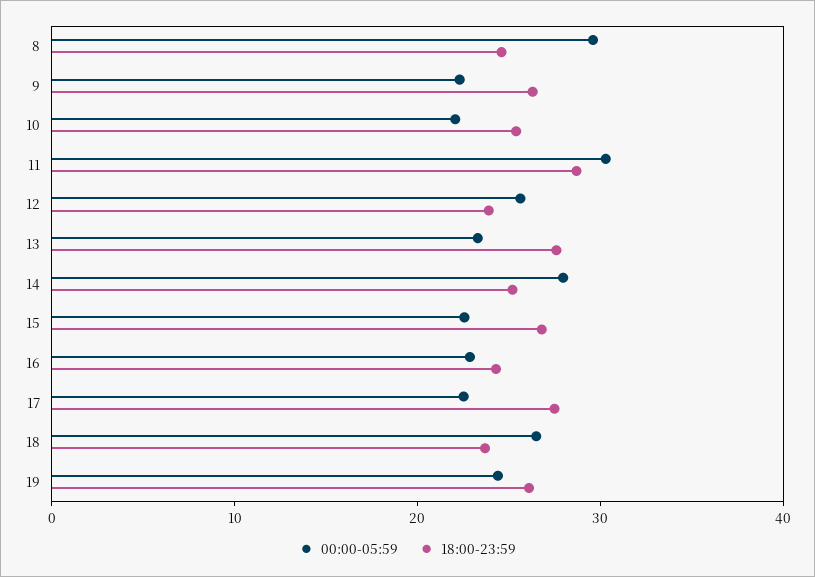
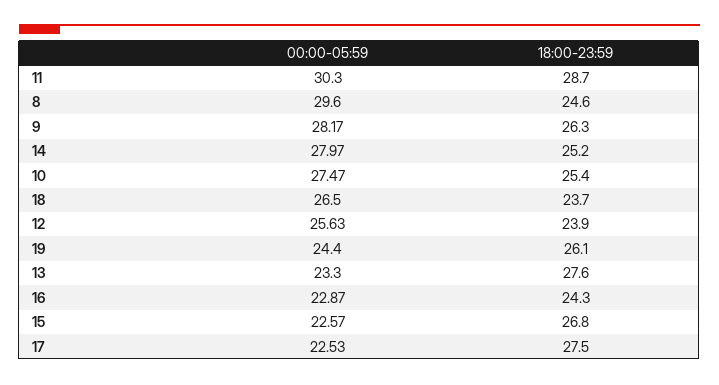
00:00-05:59, 9: 22 -> 28.17
00:00-05:59, 10: 22 -> 27.47

